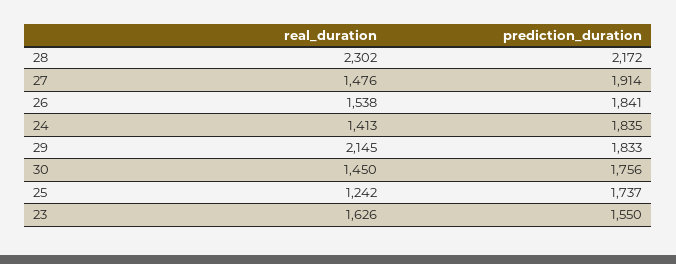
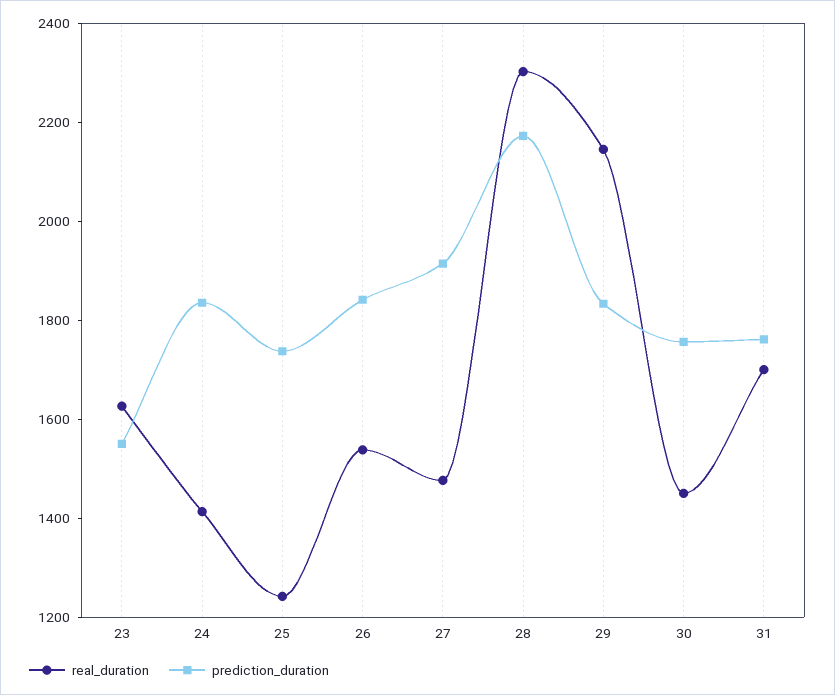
real_duration, 31: none -> 1700
prediction_duration, 31: none -> 1750

